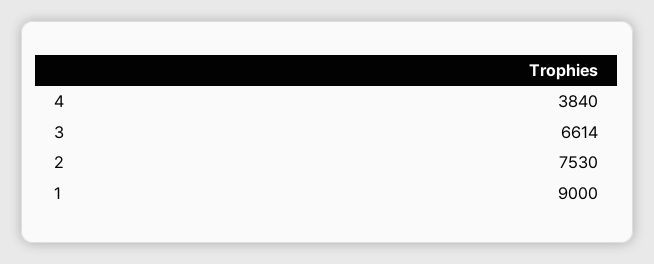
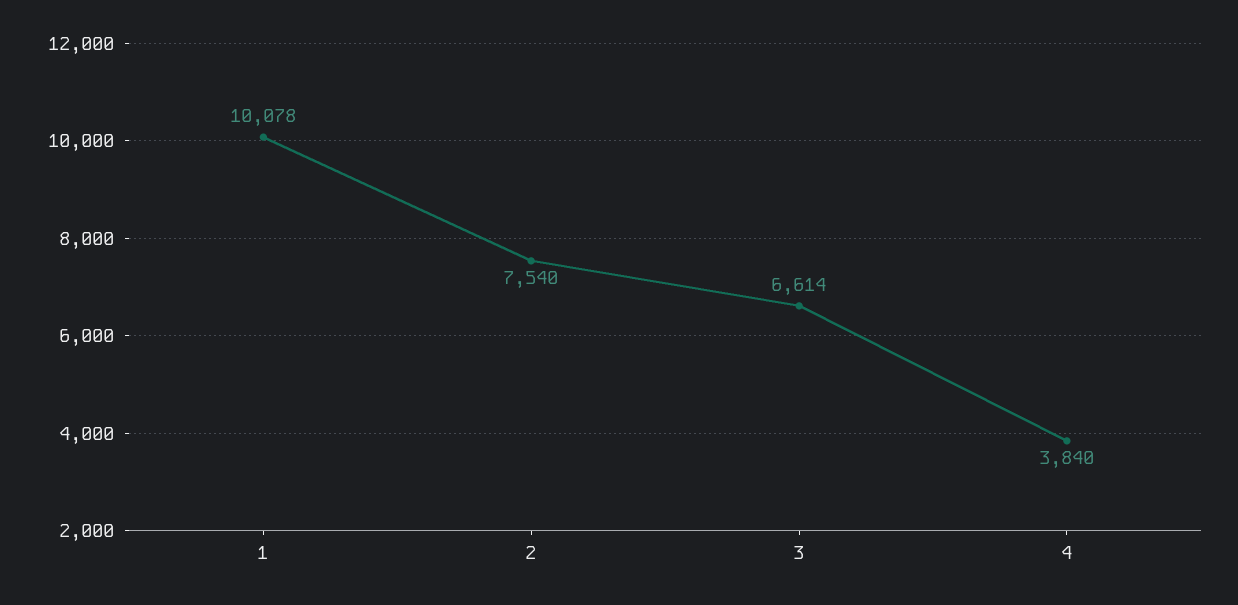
2: 7530 -> 7540
1: 9000 -> 10078

